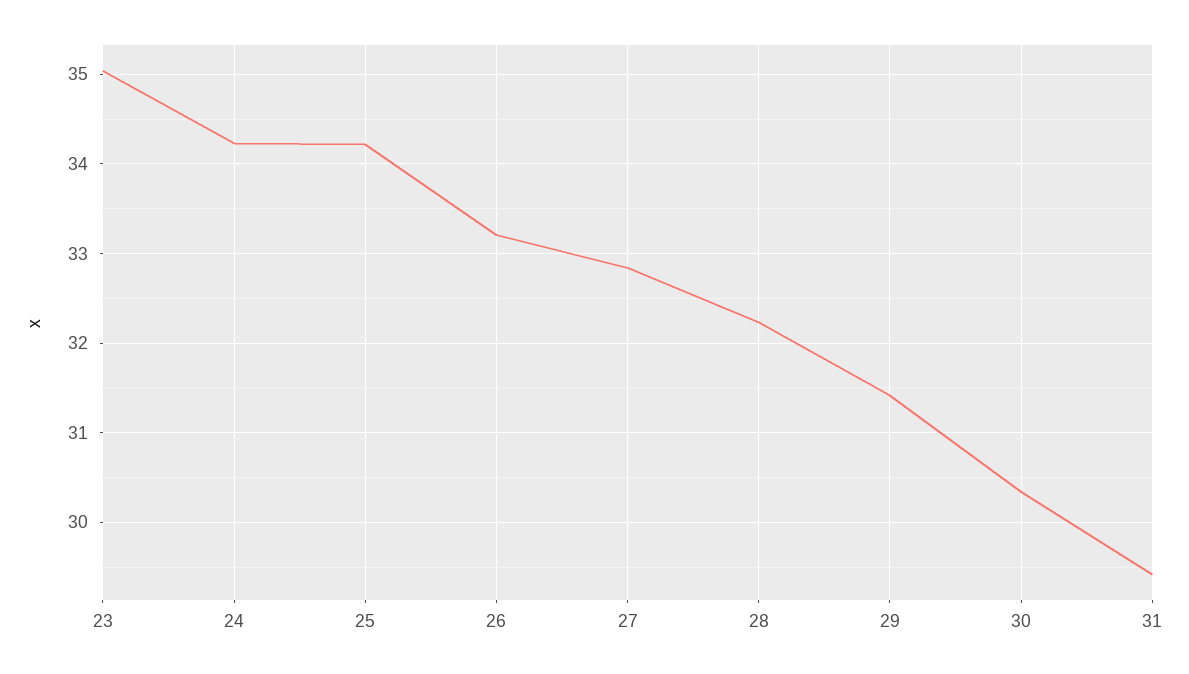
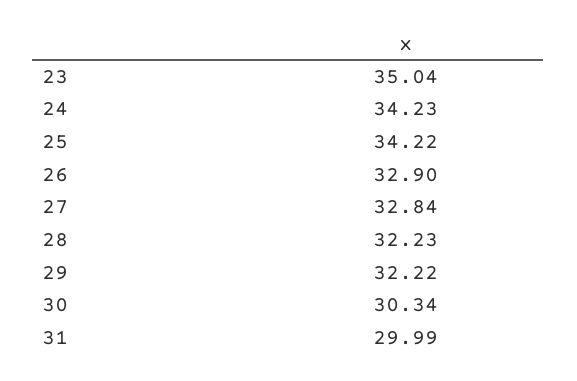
26: 33.2 -> 32.9
29: 31.4 -> 32.22
31: 29.4 -> 29.99

